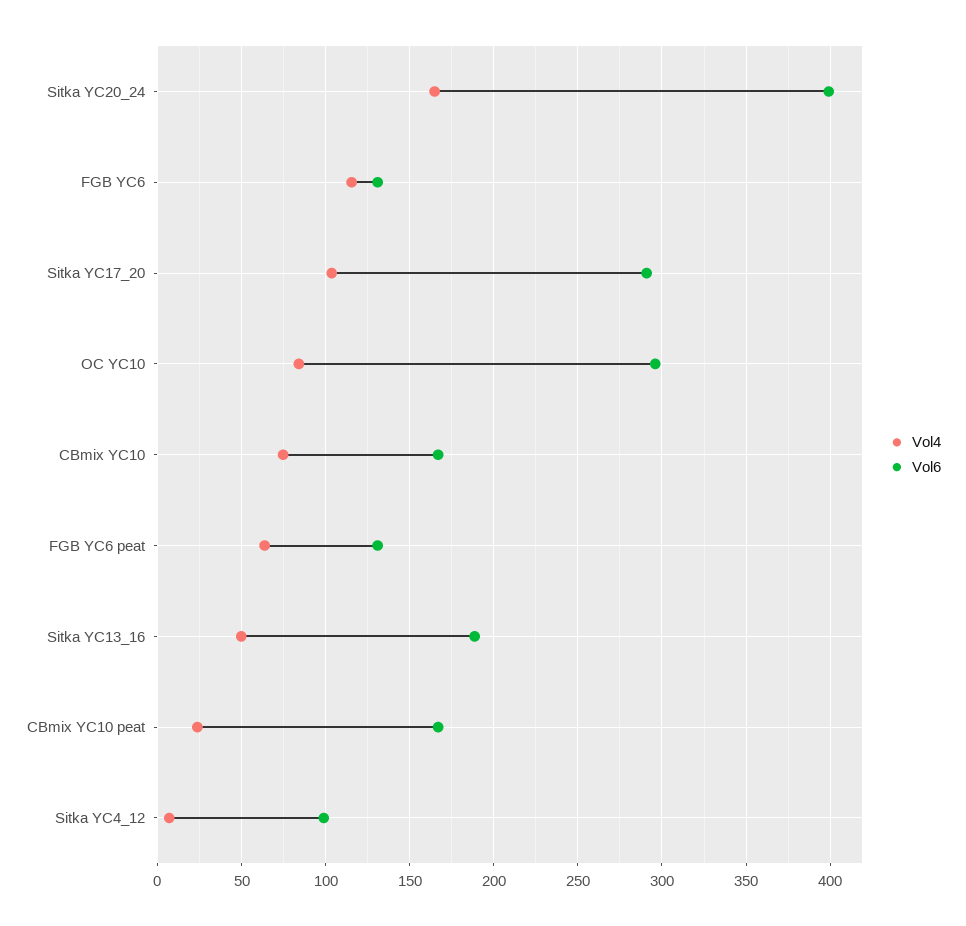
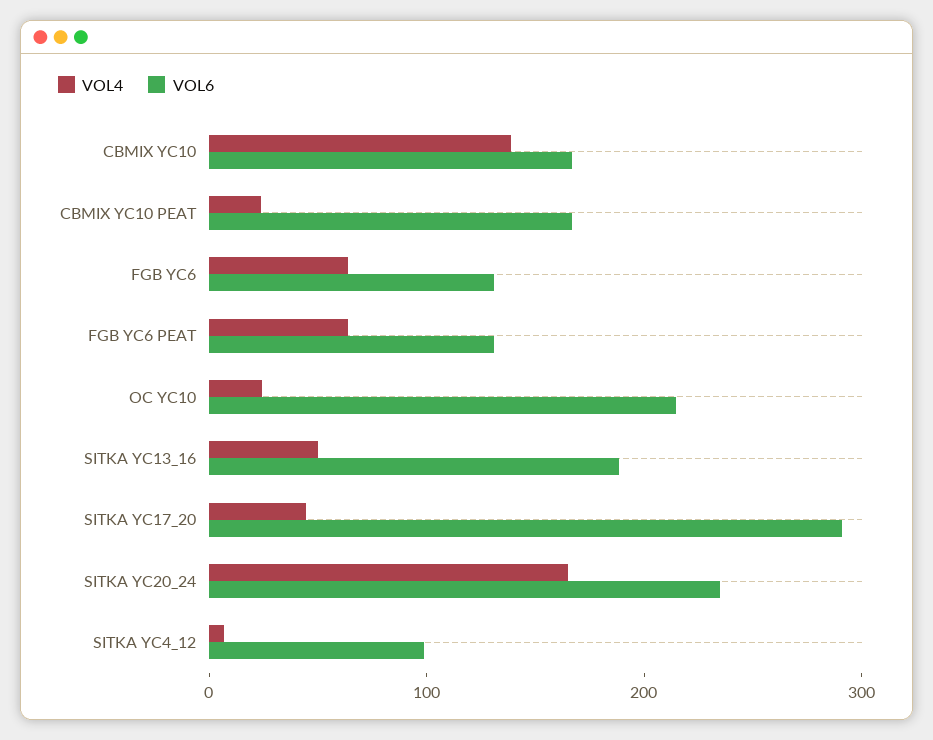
Vol6, Sitka YC20_24: 400 -> 240
Vol4, FGB YC6: 115 -> 60
Vol4, Sitka YC17_20: 105 -> 40
Vol4, OC YC10: 85 -> 20
Vol6, OC YC10: 295 -> 220
Vol4, CBmix YC10: 75 -> 140

